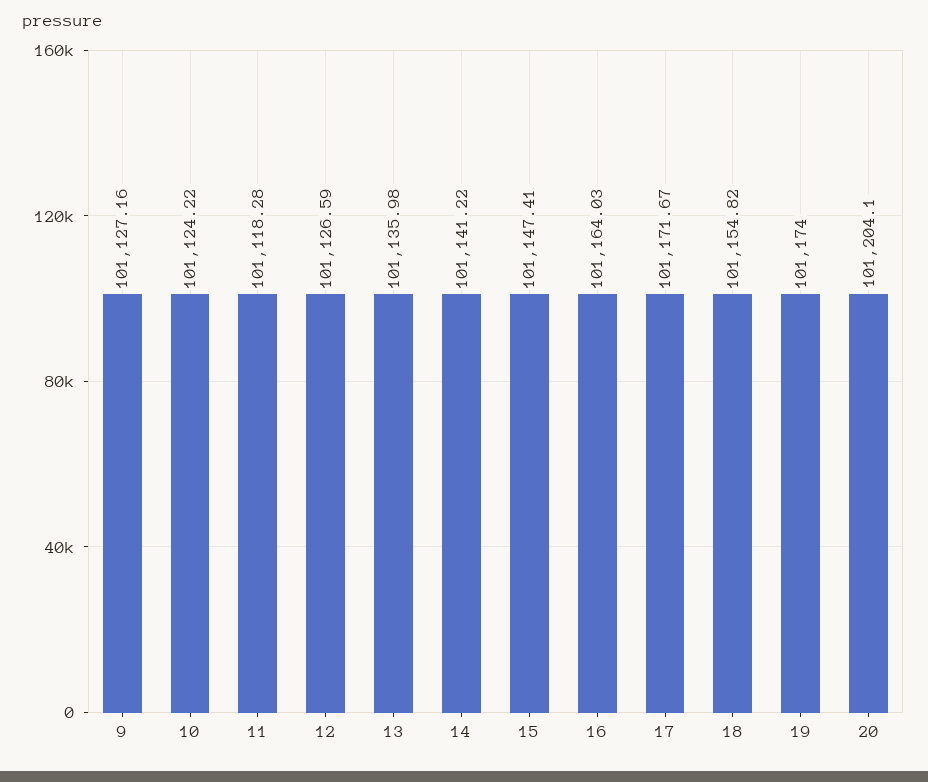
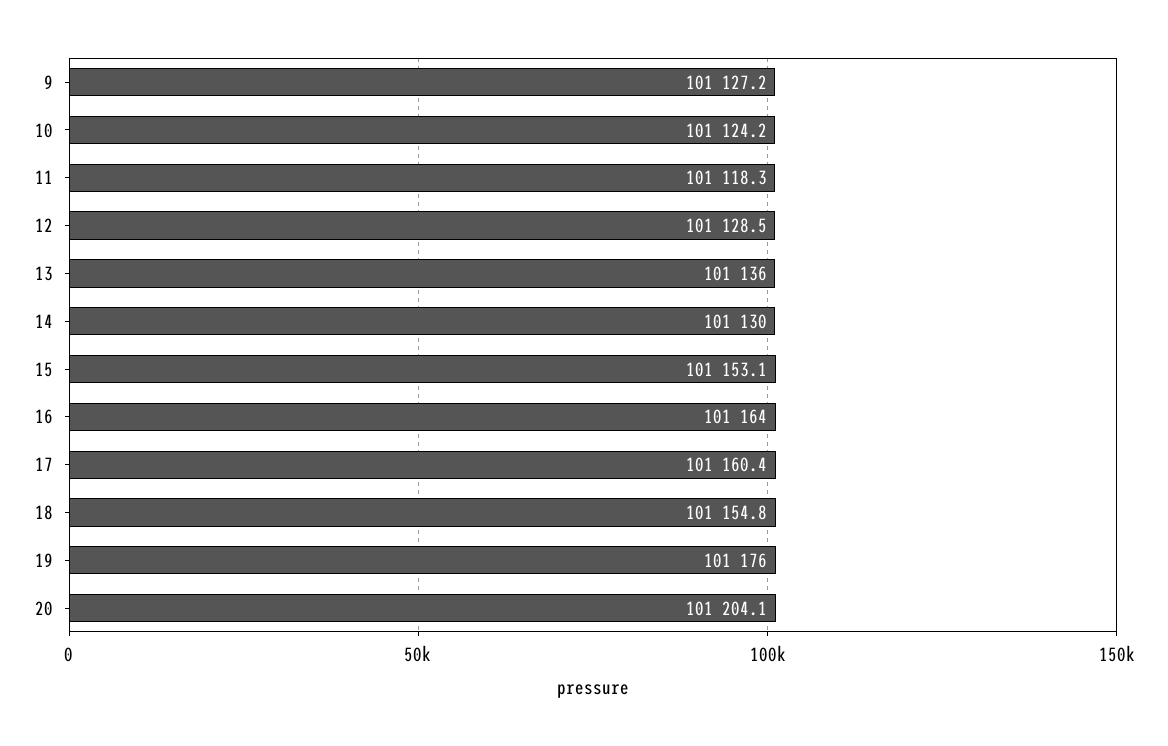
12: 101126.59 -> 101128.5
14: 101141.22 -> 101130
15: 101147.41 -> 101153.1
17: 101171.67 -> 101160.4
19: 101174 -> 101176

